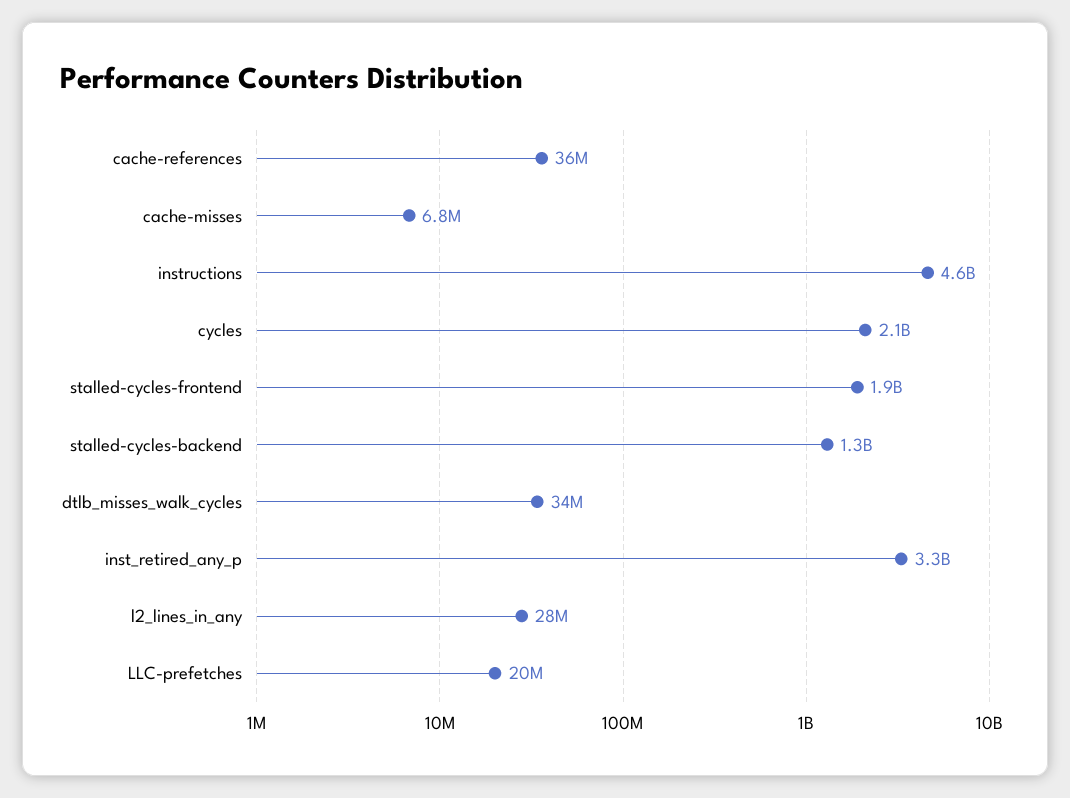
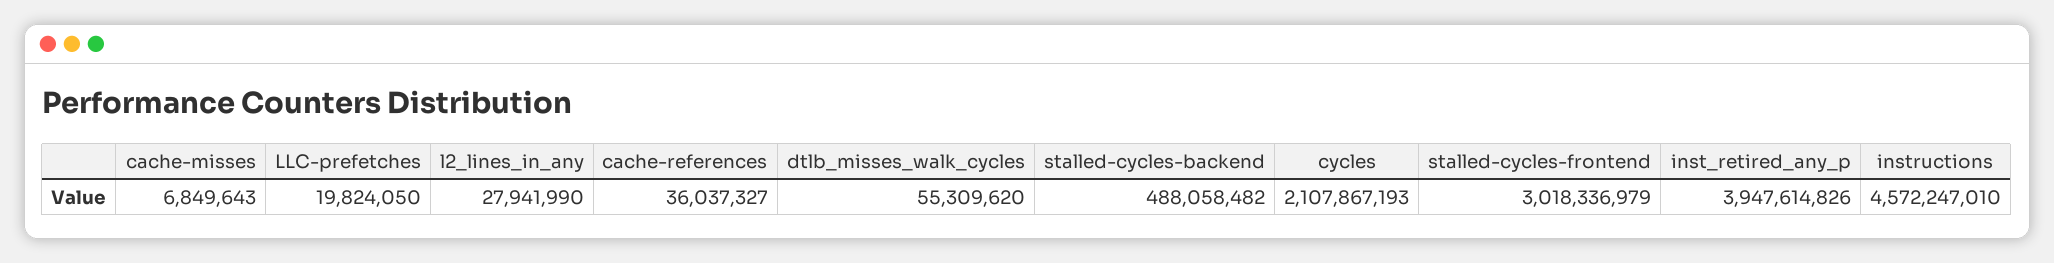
stalled-cycles-frontend: 1900000000 -> 3018336979
stalled-cycles-backend: 1300000000 -> 488058482
dtlb_misses_walk_cycles: 34000000 -> 55309620
inst_retired_any_p: 3300000000 -> 3947614826

